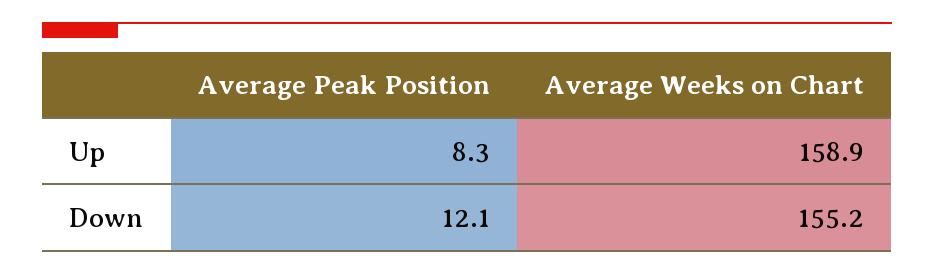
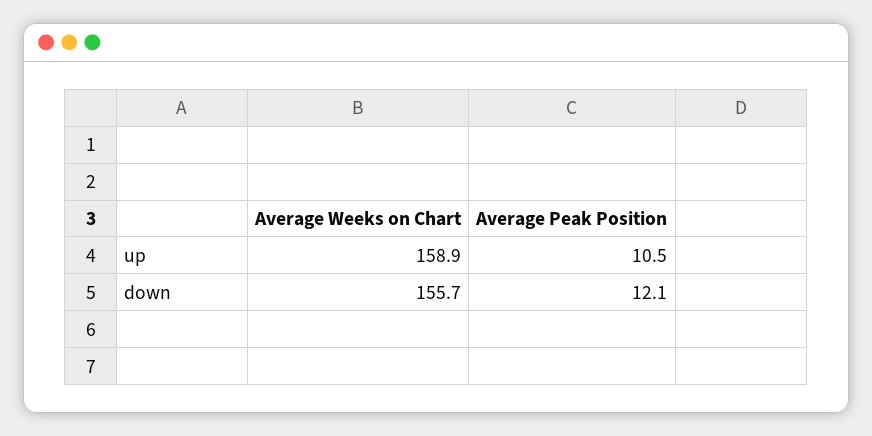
Average Peak Position, Up: 8.3 -> 10.5
Average Weeks on Chart, Down: 155.2 -> 155.7

